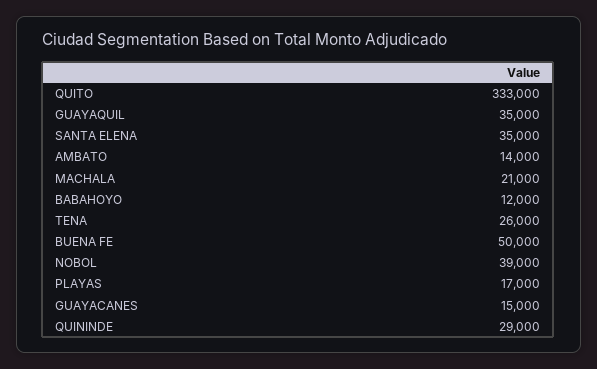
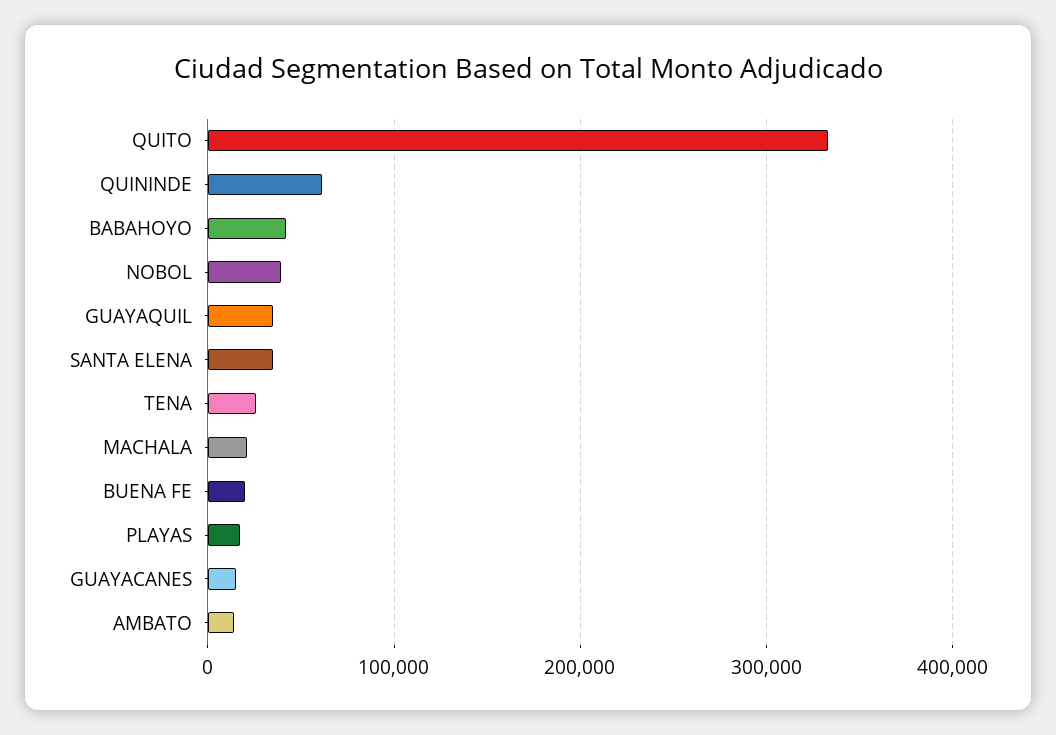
BABAHOYO: 12000 -> 40000
BUENA FE: 50000 -> 20000
QUININDE: 29000 -> 60000

